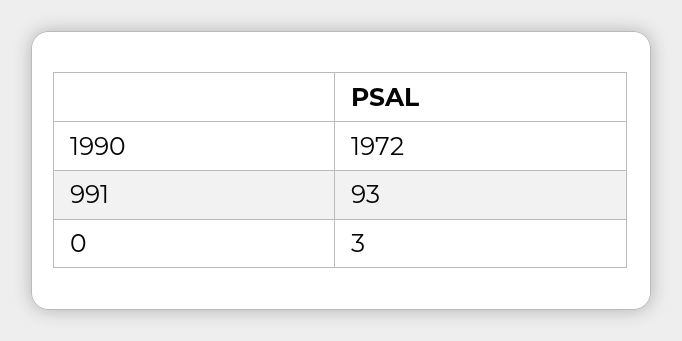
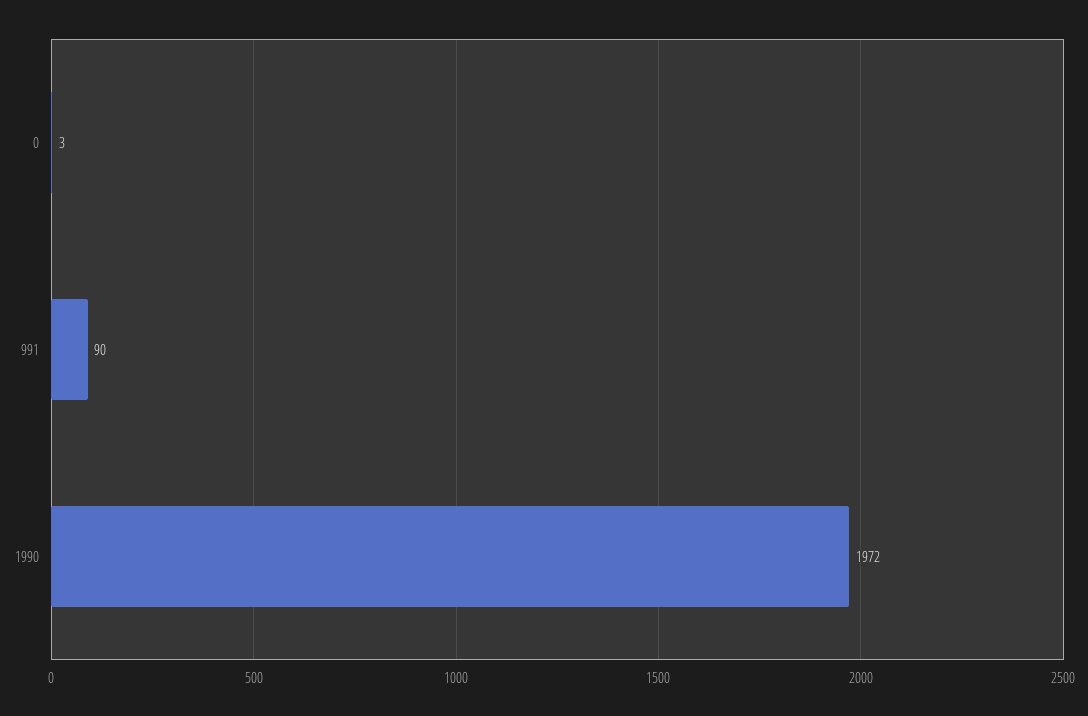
991: 93 -> 90

